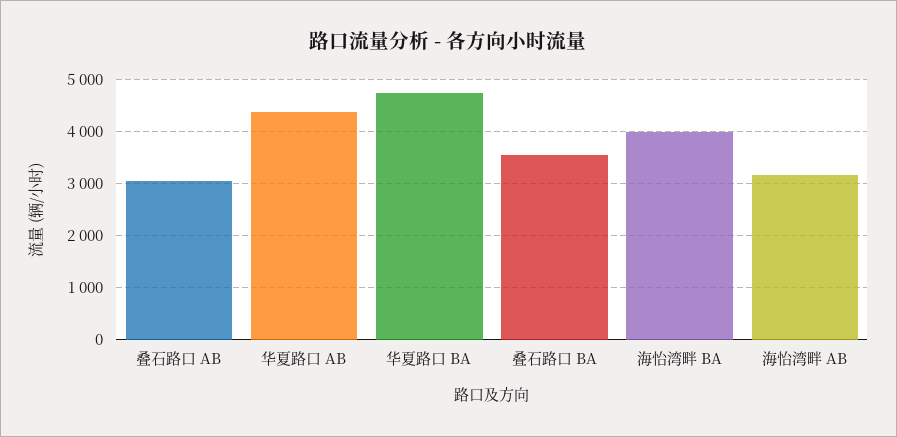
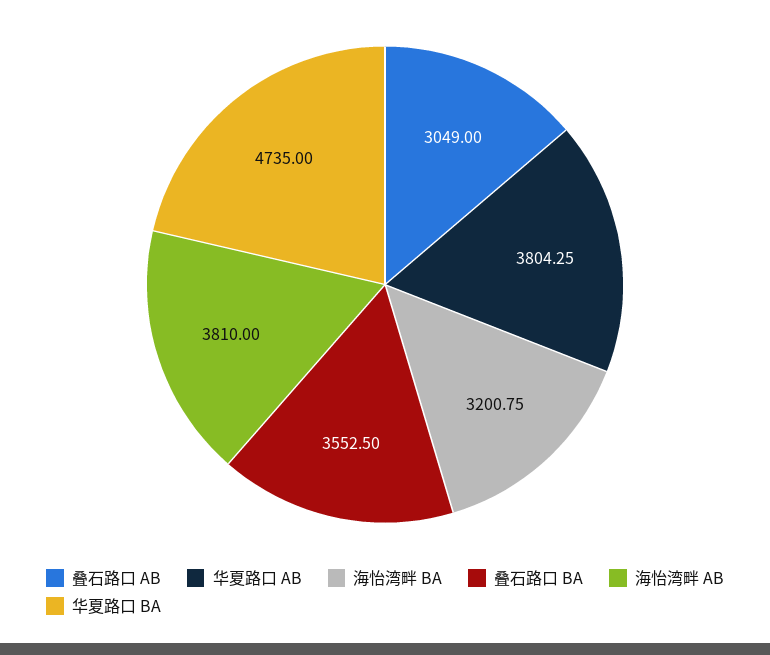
华夏路口 AB: 4400 -> 3804.25
海怡湾畔 BA: 4000 -> 3200.75
海怡湾畔 AB: 3200 -> 3810

